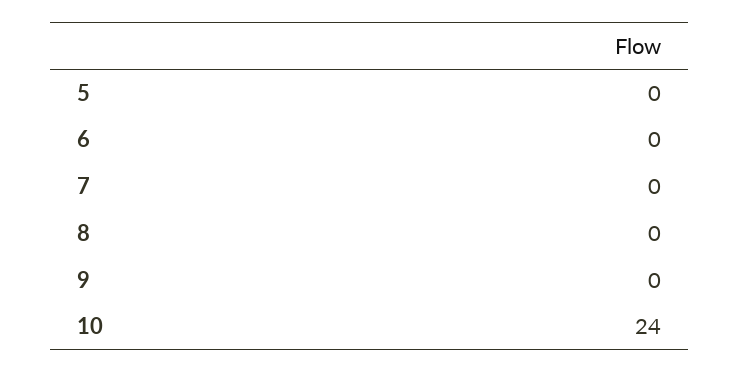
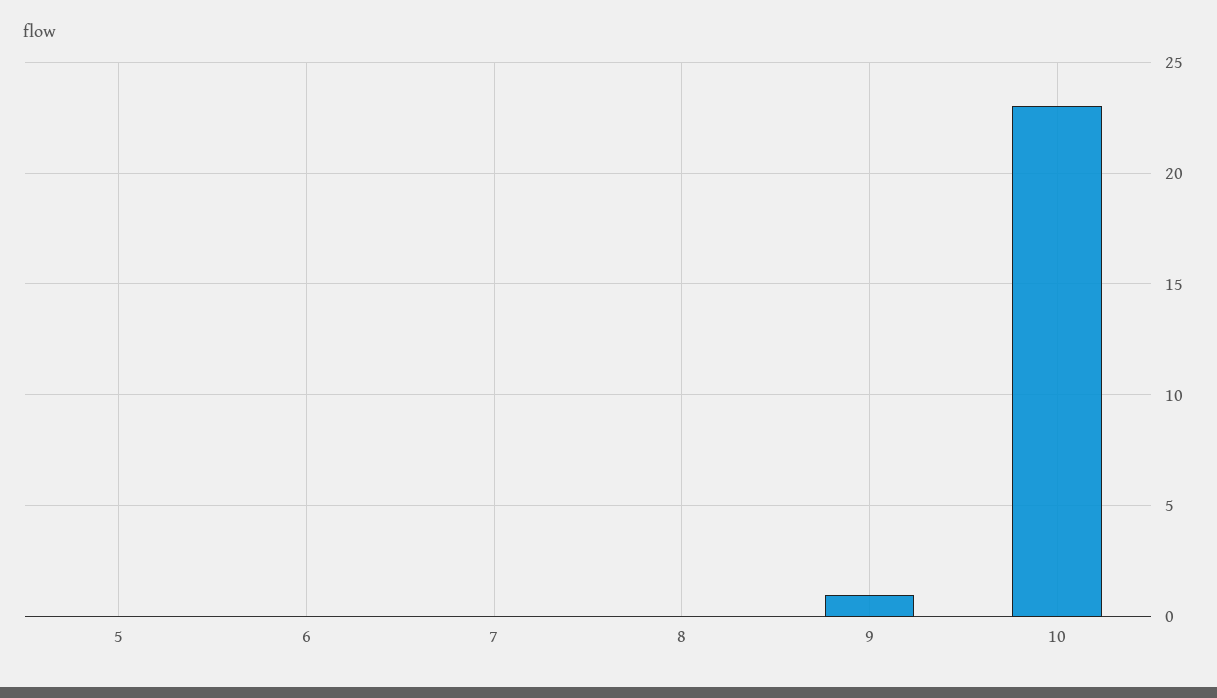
9: 0 -> 1
10: 24 -> 23

